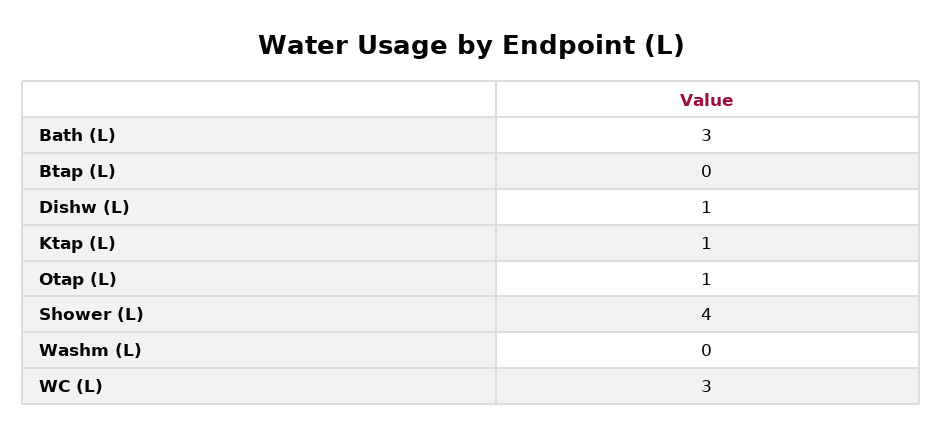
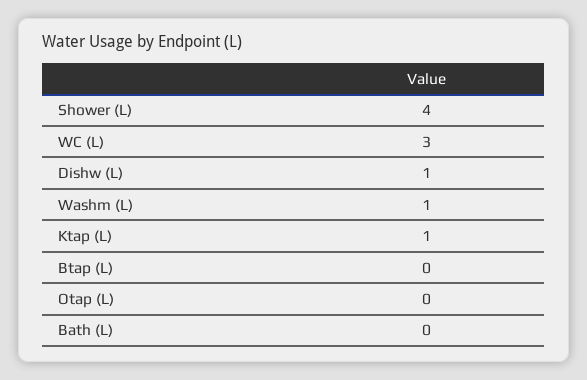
Bath (L): 3 -> 0
Otap (L): 1 -> 0
Washm (L): 0 -> 1

